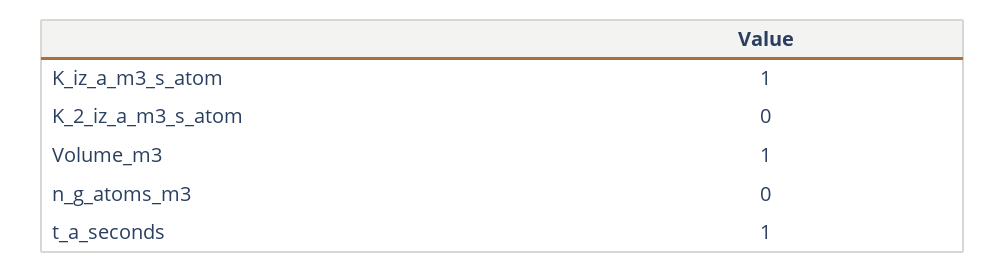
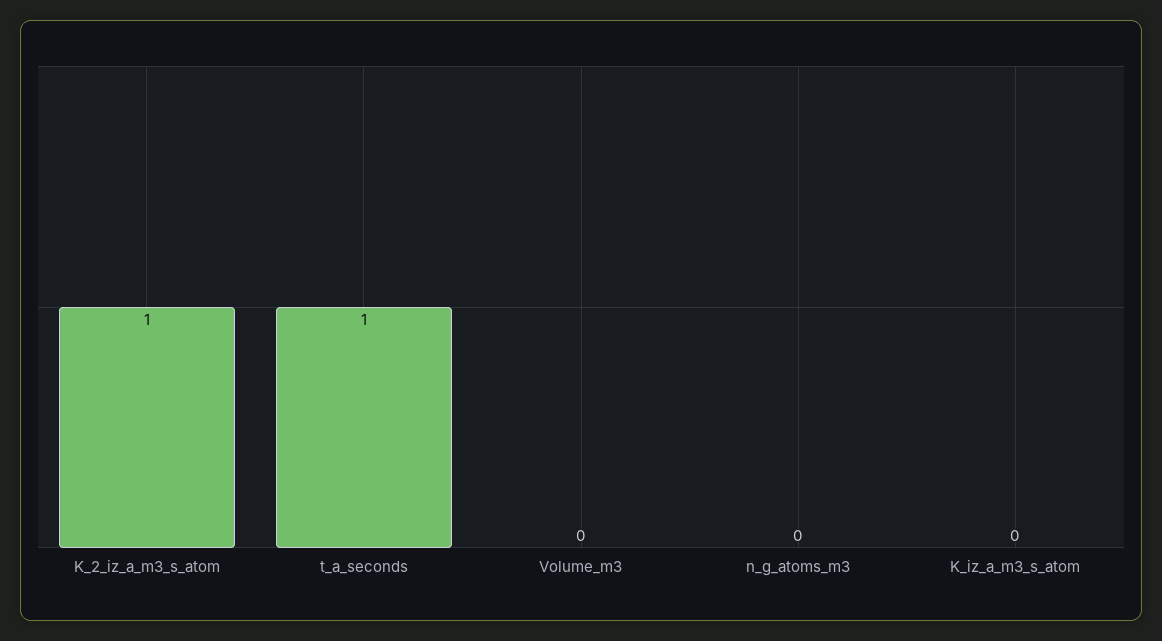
K_iz_a_m3_s_atom: 1 -> 0
K_2_iz_a_m3_s_atom: 0 -> 1
Volume_m3: 1 -> 0

